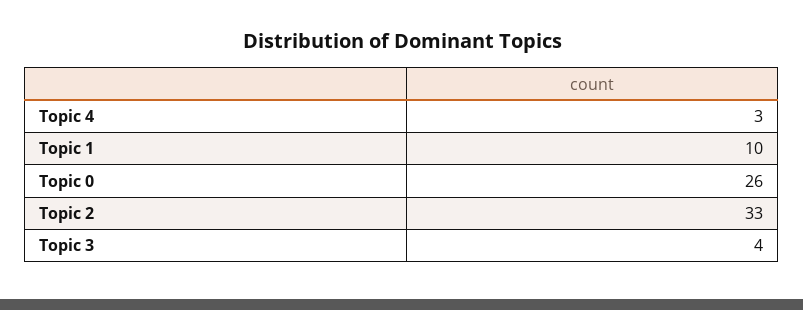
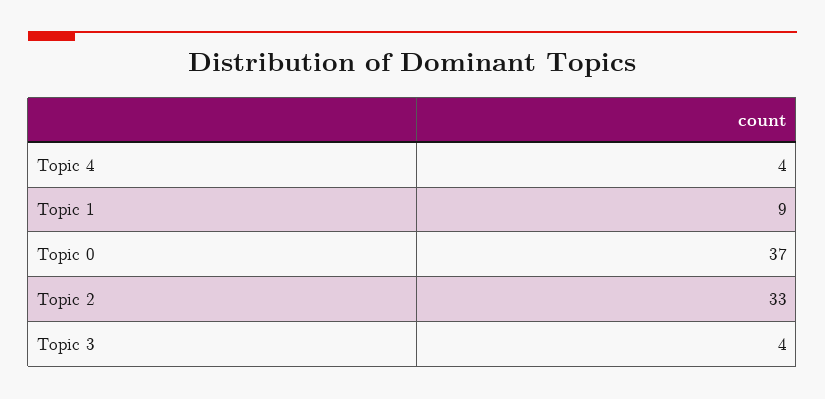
Topic 4: 3 -> 4
Topic 1: 10 -> 9
Topic 0: 26 -> 37

